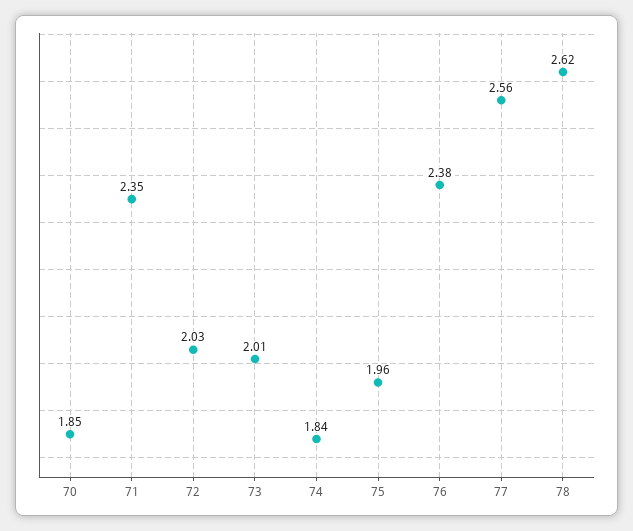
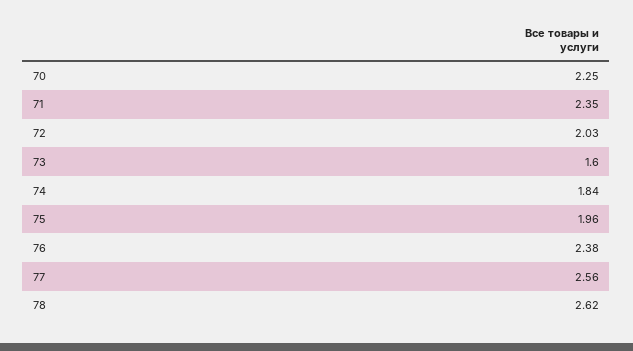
70: 1.85 -> 2.25
73: 2.01 -> 1.6

